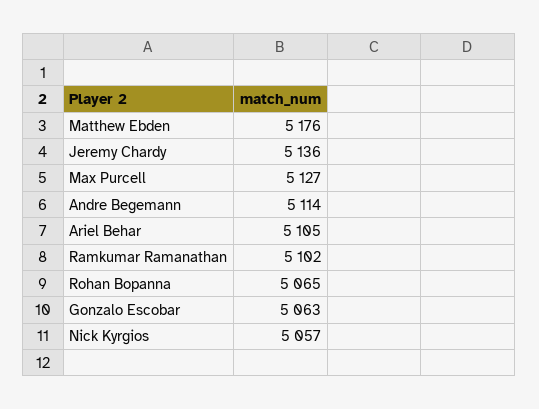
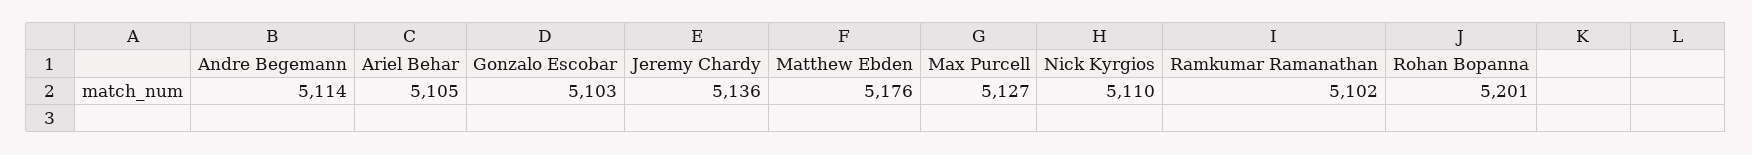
Rohan Bopanna: 5065 -> 5201
Gonzalo Escobar: 5063 -> 5103
Nick Kyrgios: 5057 -> 5110

